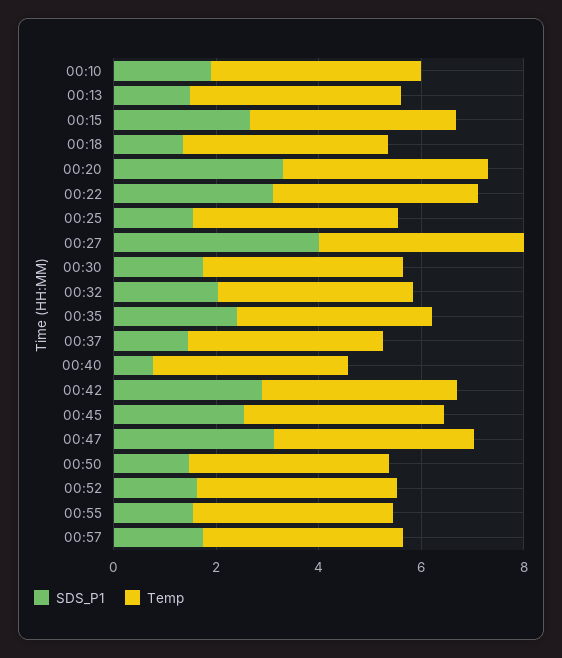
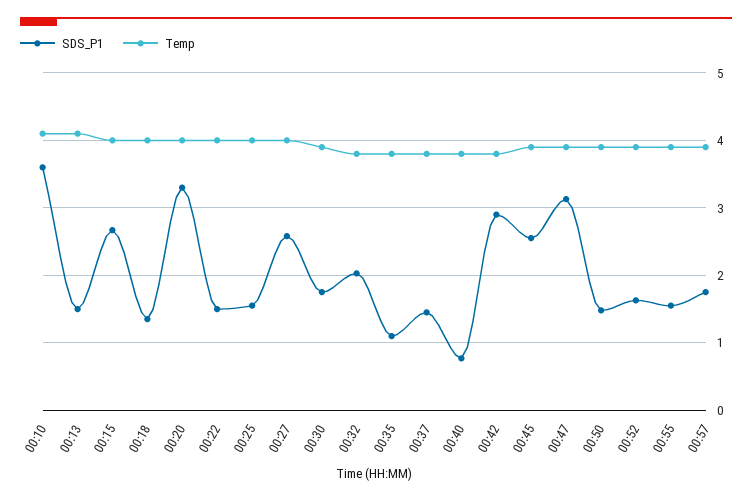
SDS_P1, 00:10: 2 -> 3.6
SDS_P1, 00:22: 3 -> 1.5
SDS_P1, 00:27: 4 -> 2.6
SDS_P1, 00:35: 2.5 -> 1.1

